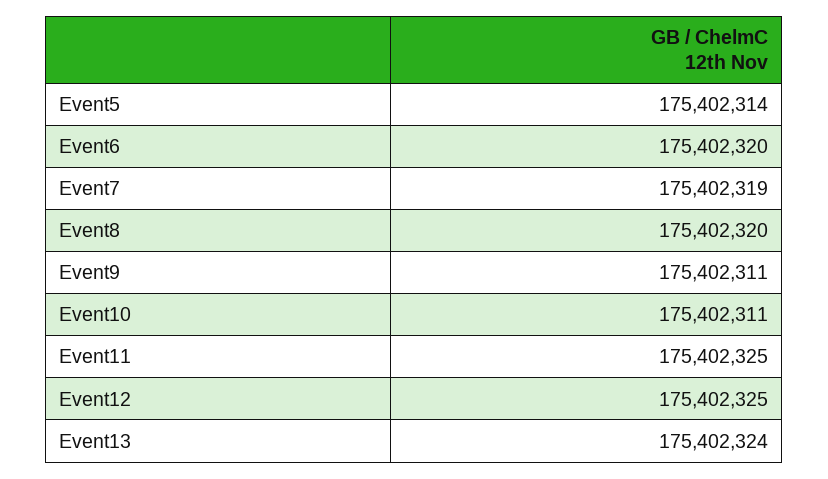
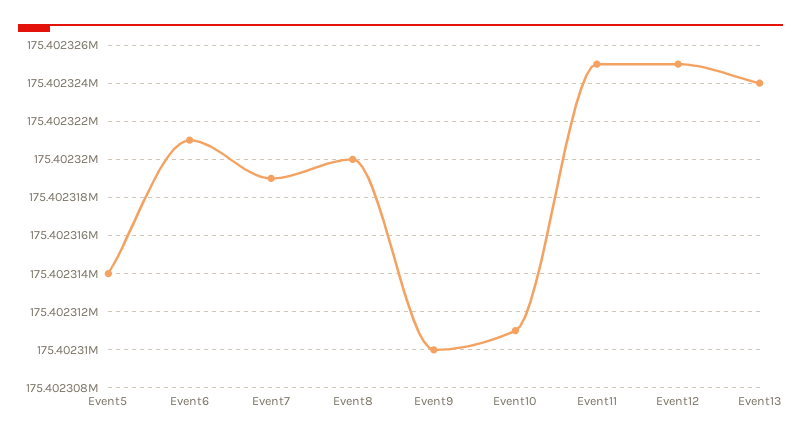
Event6: 175402320 -> 175402321
Event9: 175402311 -> 175402310

